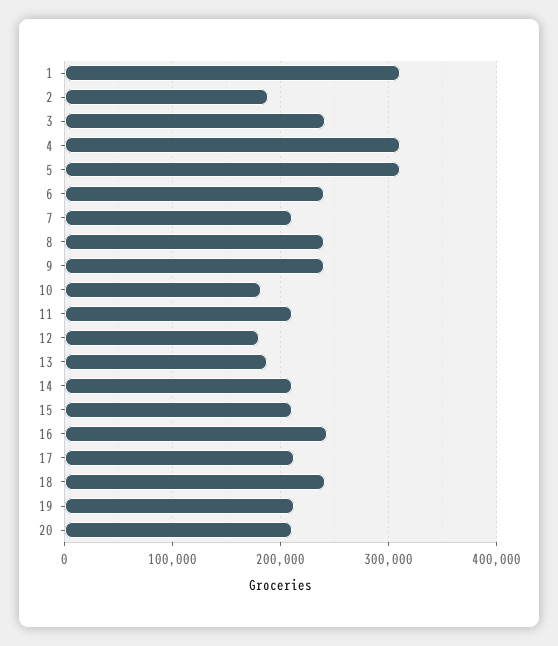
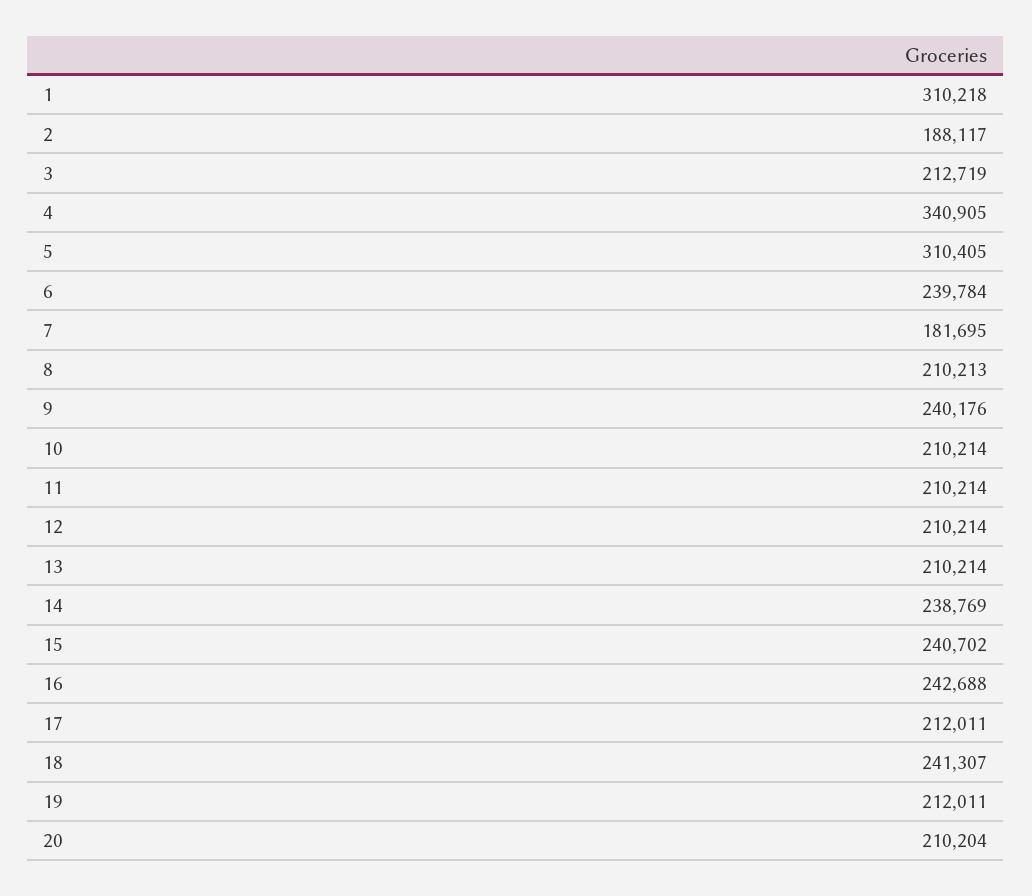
3: 240000 -> 212719
4: 310000 -> 340905
7: 210000 -> 181695
8: 240000 -> 210213
10: 180000 -> 210214
12: 180000 -> 210214
13: 190000 -> 210214
14: 210000 -> 238769
15: 210000 -> 240702

